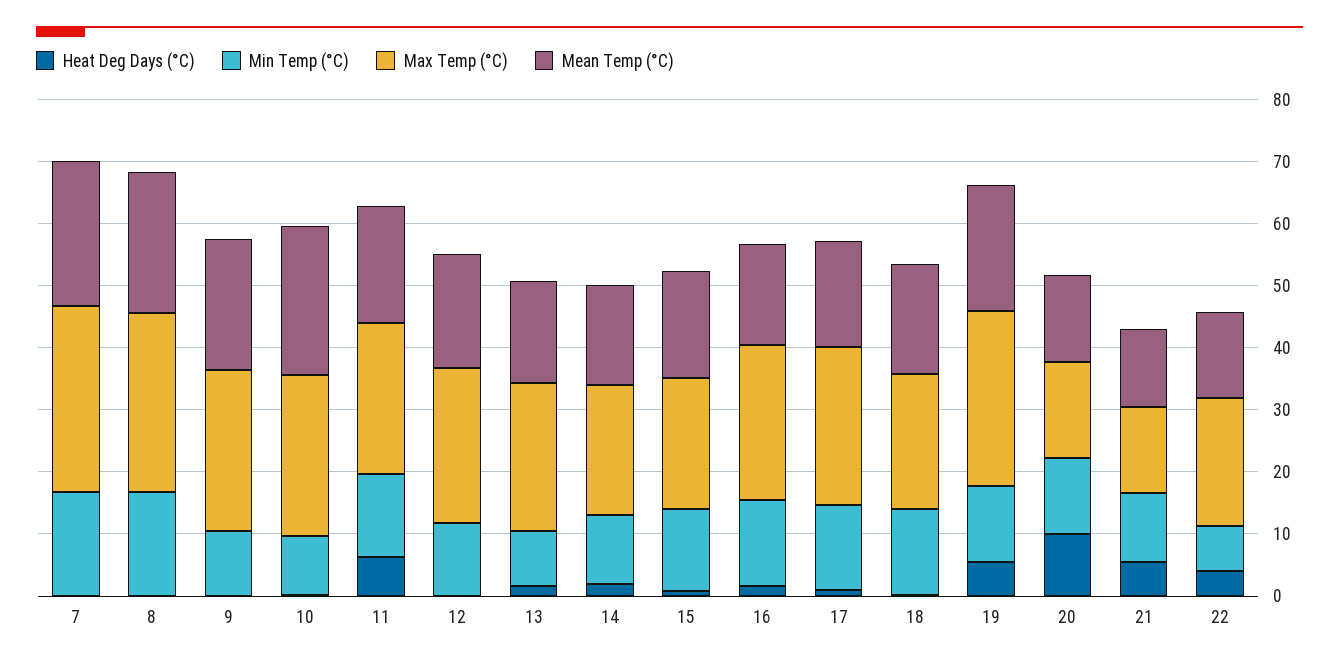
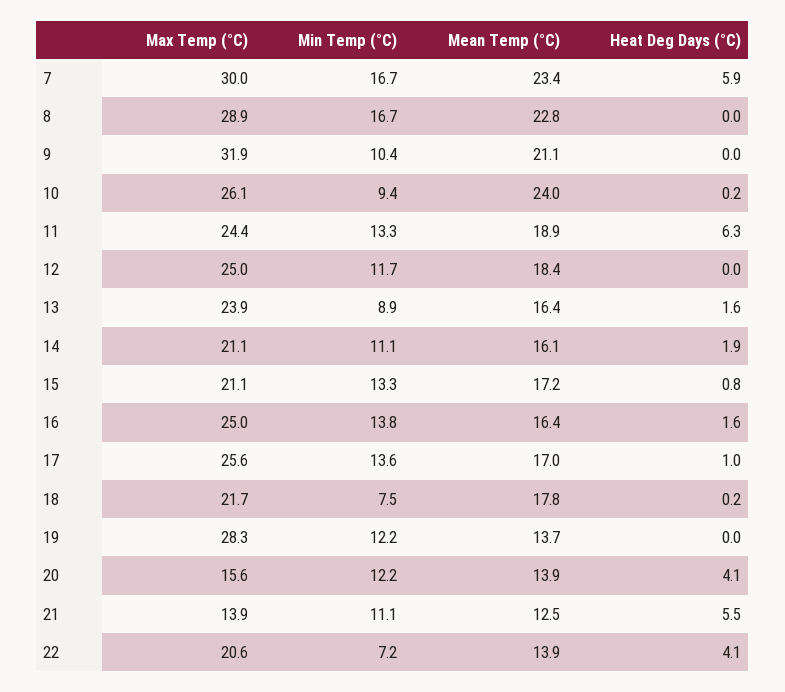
Heat Deg Days (°C), 7: 0 -> 5.9
Max Temp (°C), 9: 26 -> 31.9
Min Temp (°C), 18: 14 -> 7.5
Heat Deg Days (°C), 19: 6 -> 0
Mean Temp (°C), 19: 20 -> 13.7
Heat Deg Days (°C), 20: 10 -> 4.1

